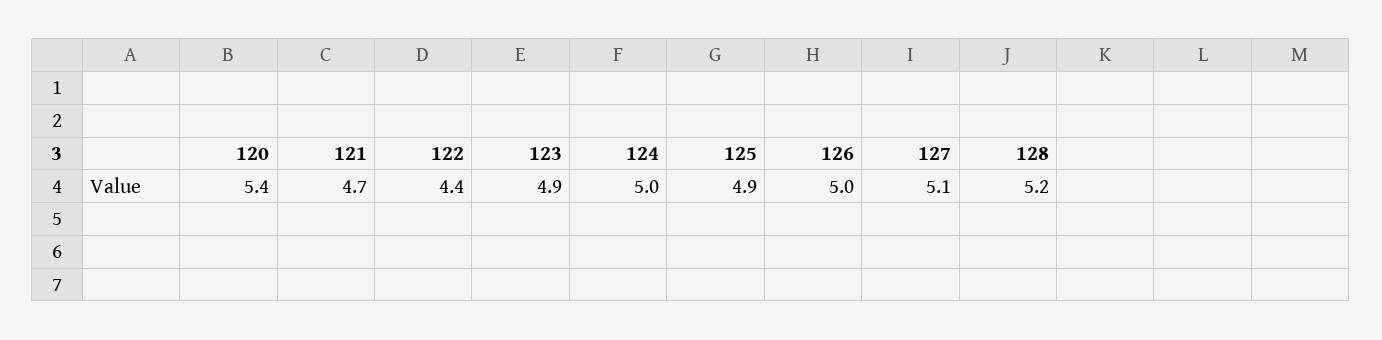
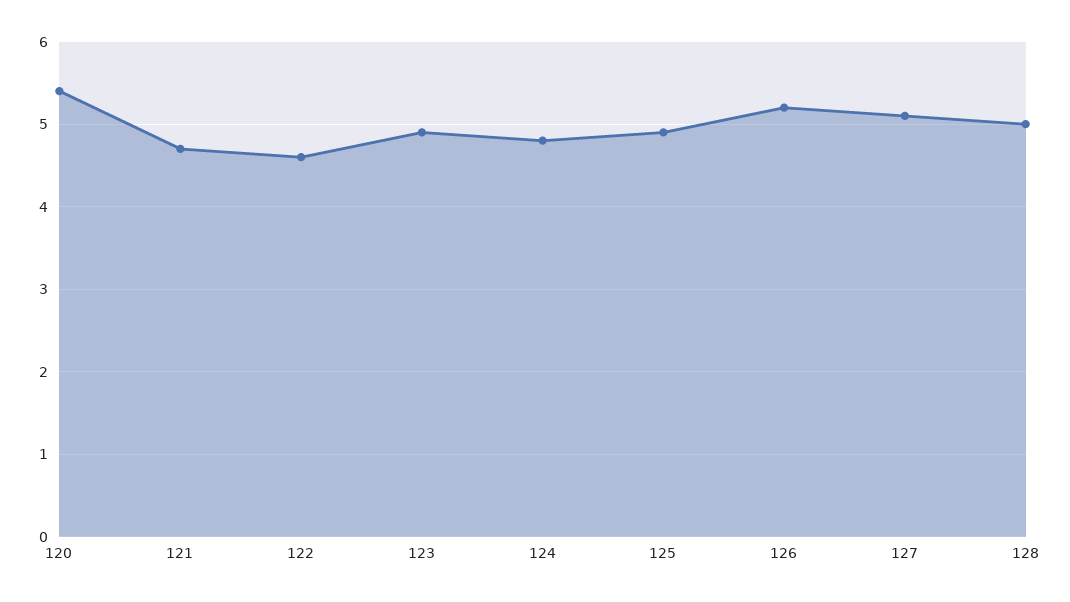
122: 4.4 -> 4.6
124: 5 -> 4.8
126: 5 -> 5.2
128: 5.2 -> 5

